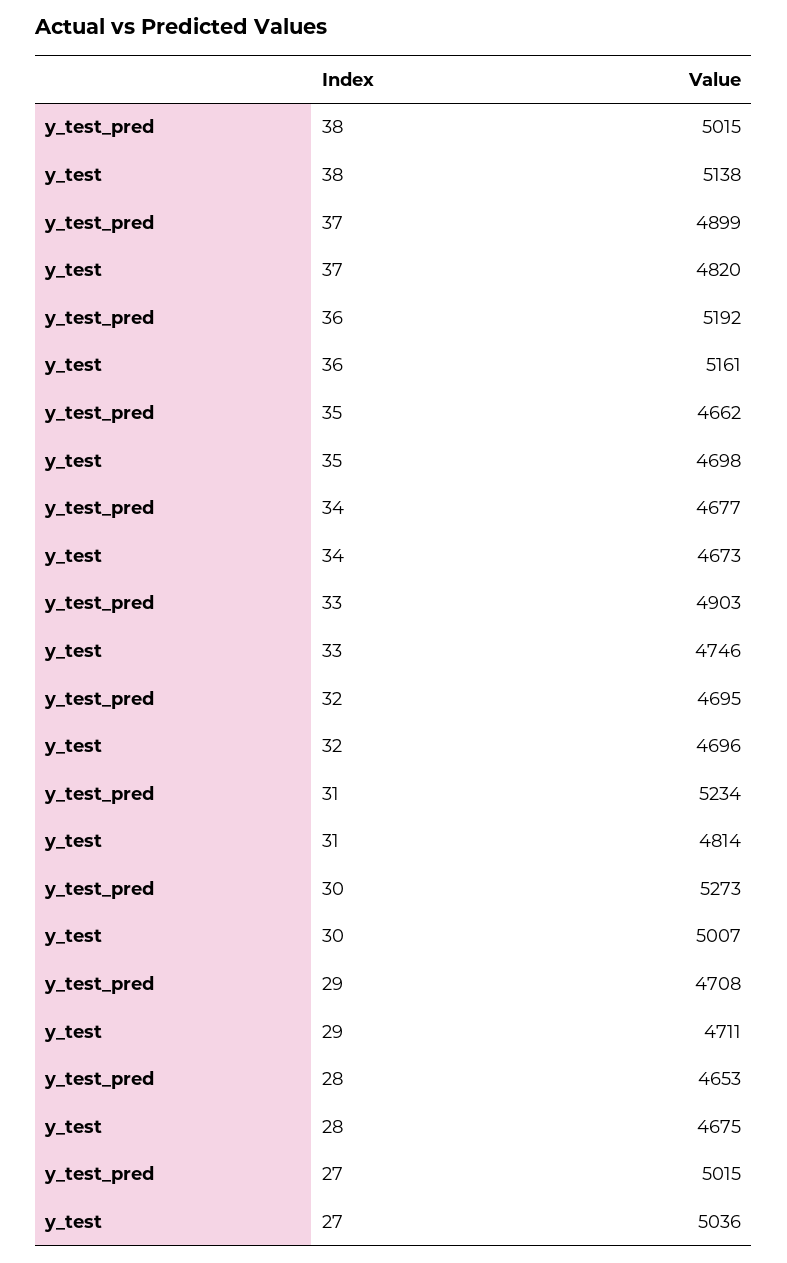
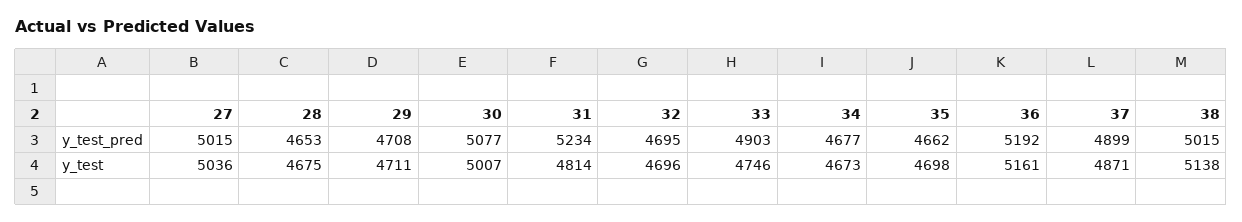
y_test, 37: 4820 -> 4871
y_test_pred, 30: 5273 -> 5077

